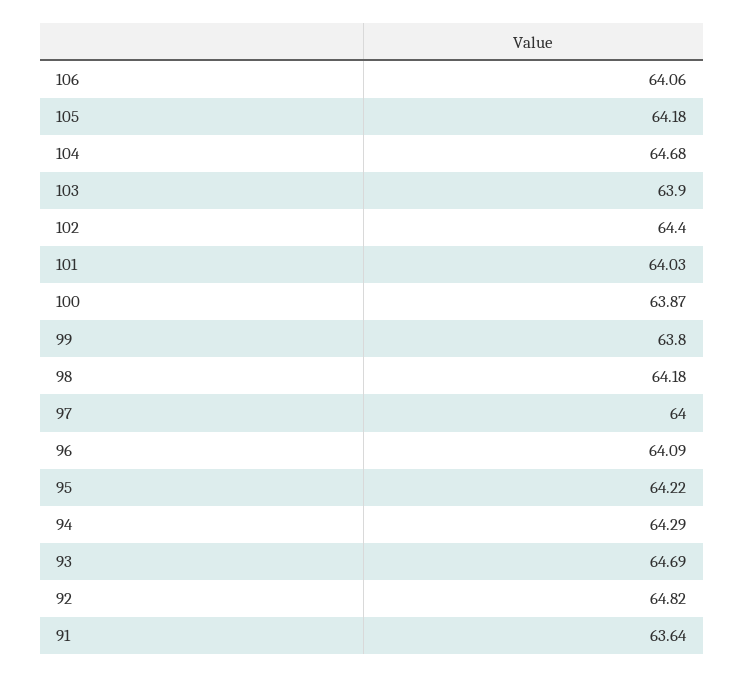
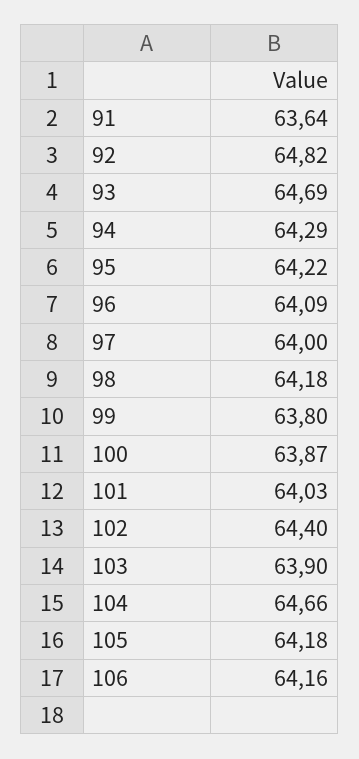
106: 64.06 -> 64.16
104: 64.68 -> 64.66

